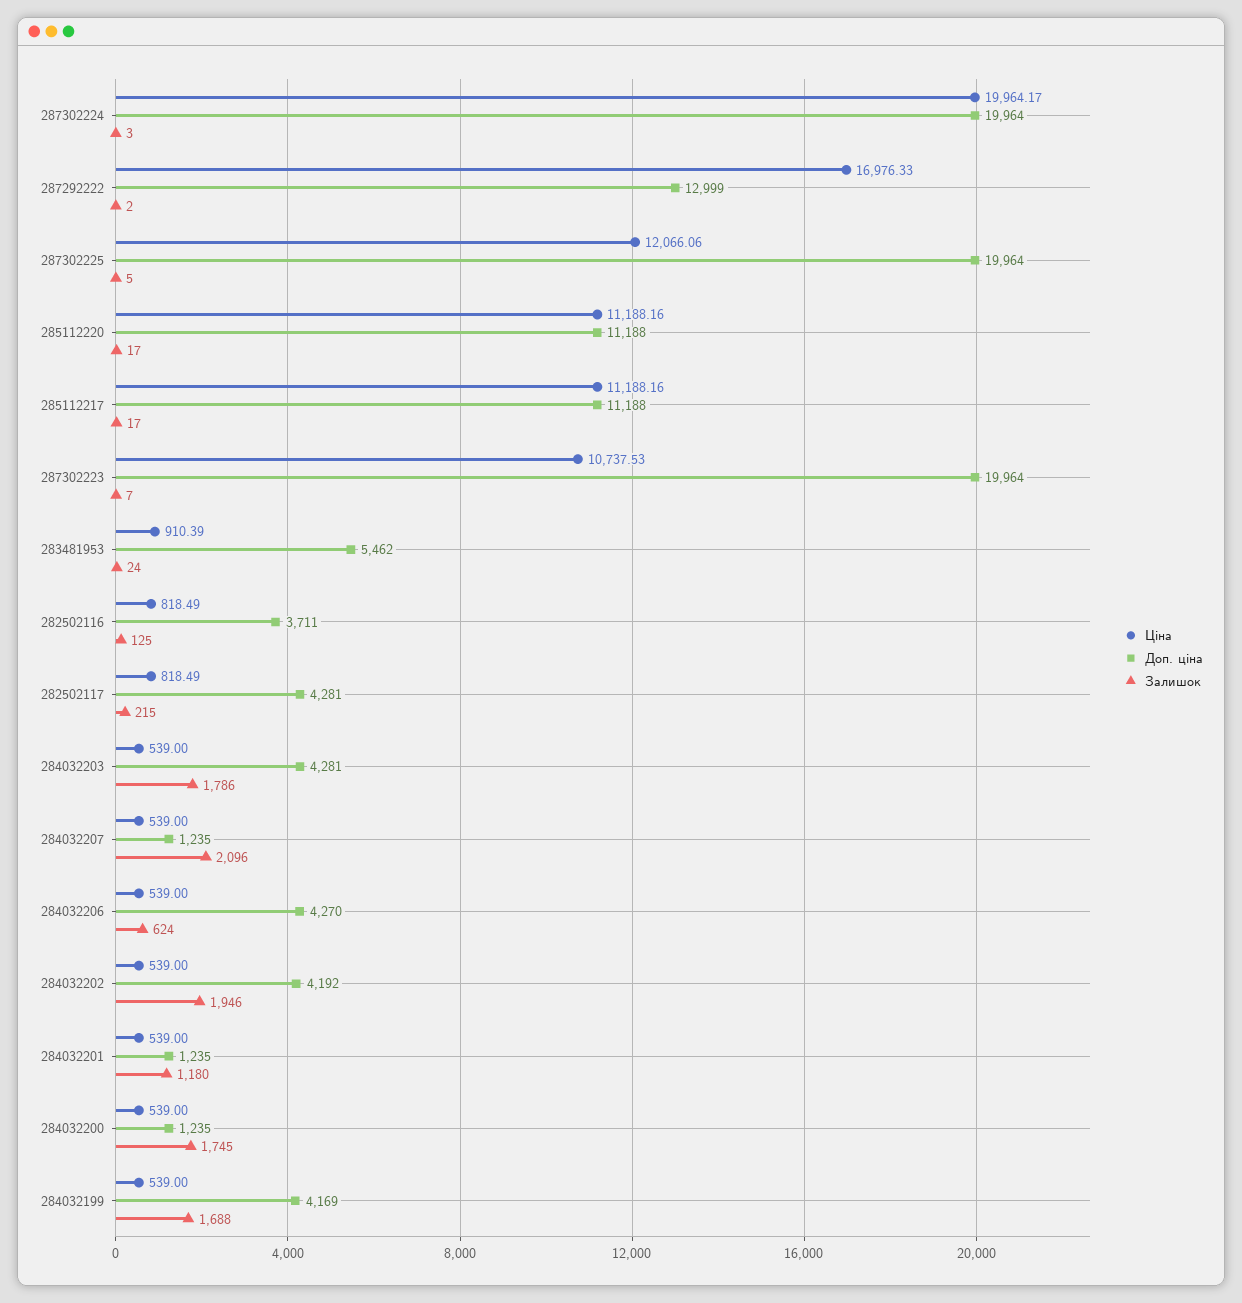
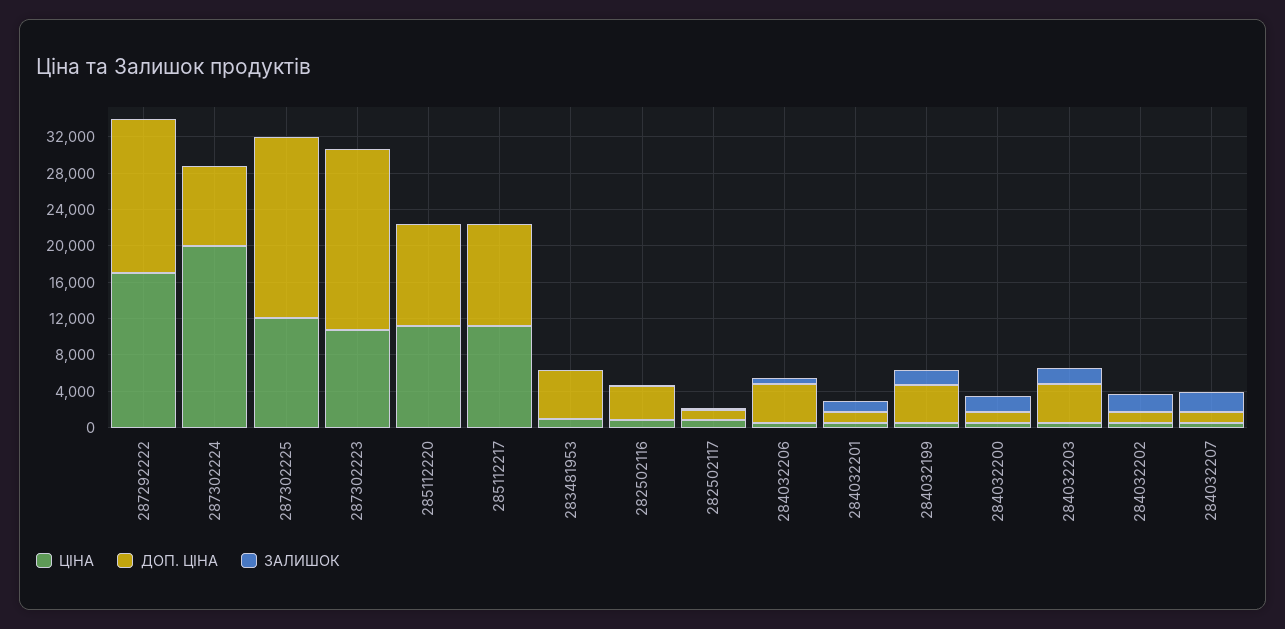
Доп. ціна, 287302224: 19964 -> 9000
Доп. ціна, 287292222: 12999 -> 17000
Доп. ціна, 282502117: 4281 -> 1000
Доп. ціна, 284032202: 4192 -> 1000

